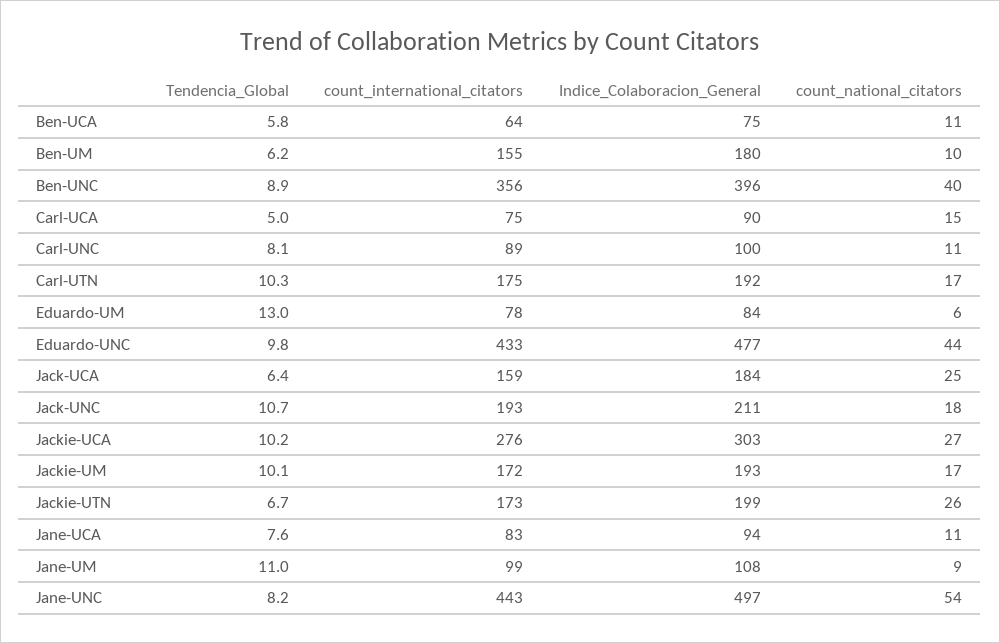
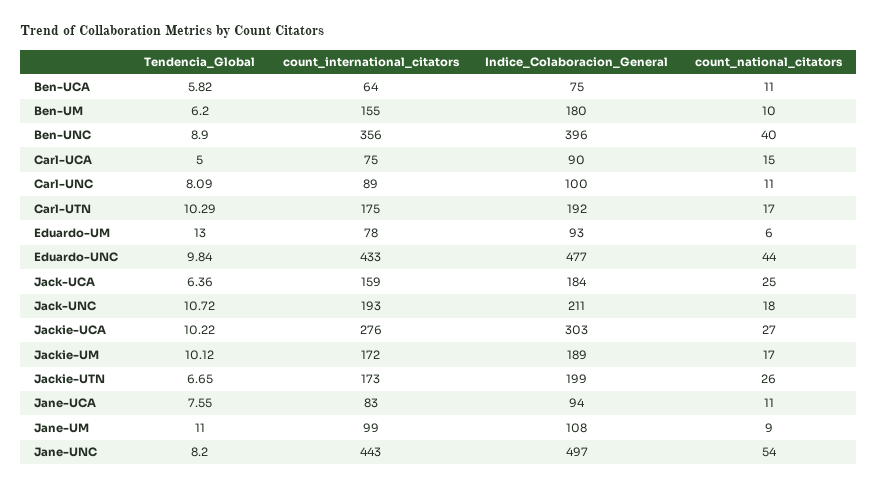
Indice_Colaboracion_General, Eduardo-UM: 84 -> 93
Indice_Colaboracion_General, Jackie-UM: 193 -> 189

